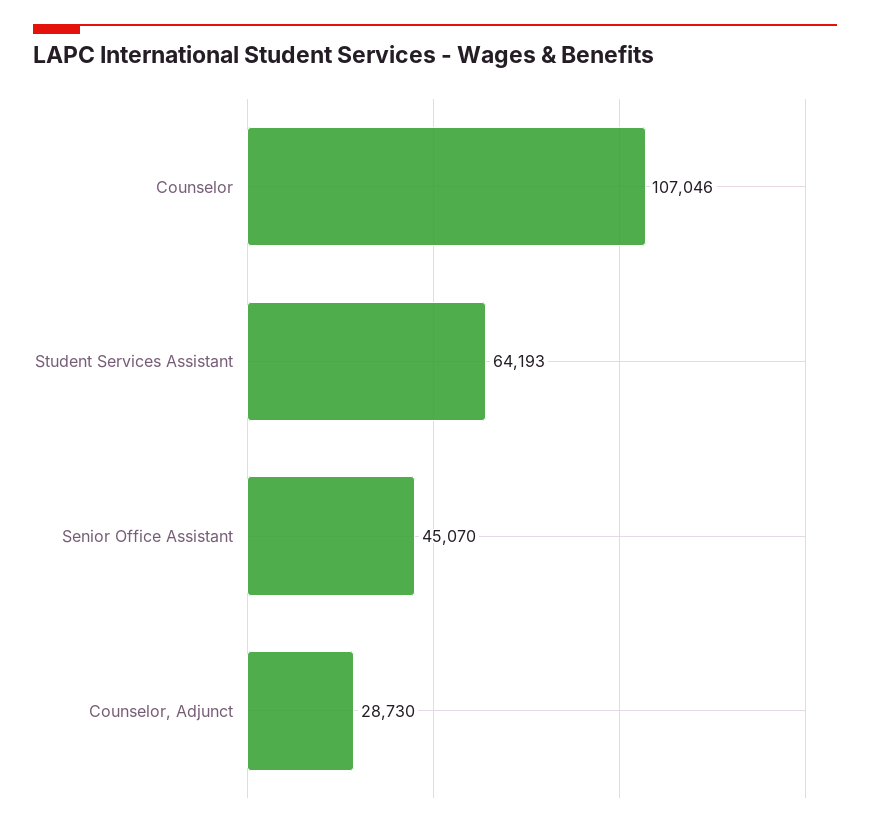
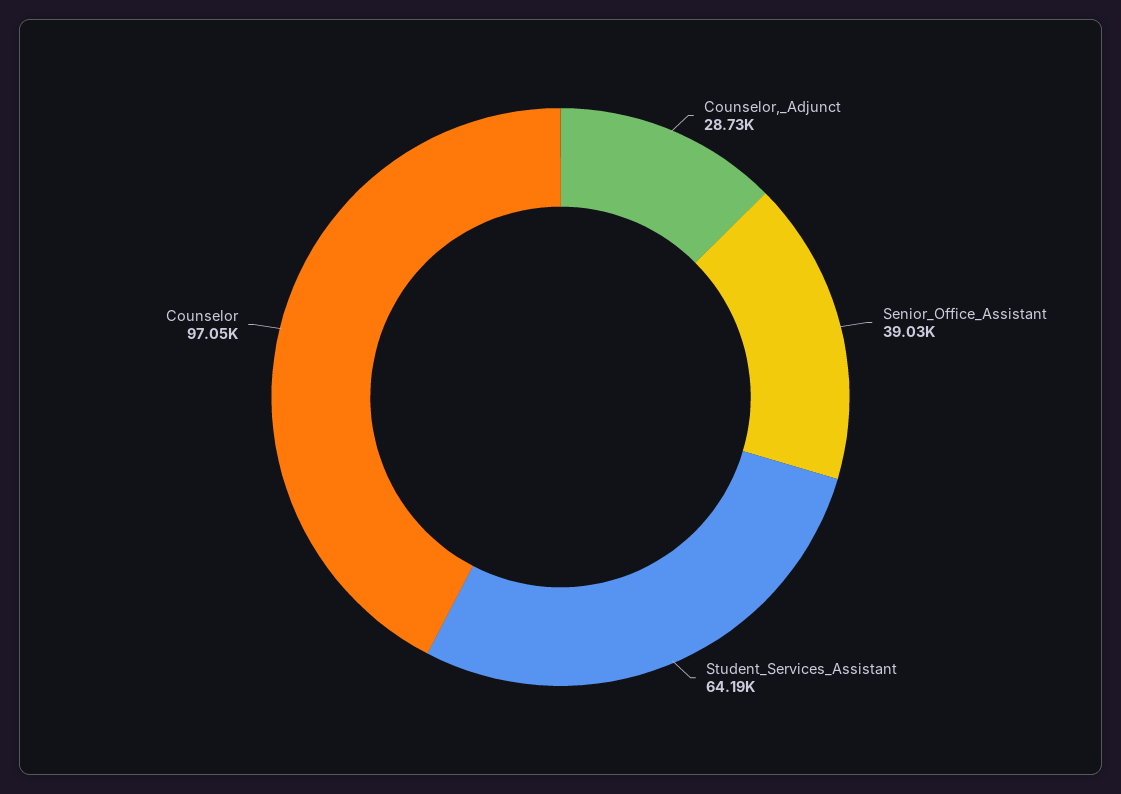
Counselor: 107046 -> 97050
Senior Office Assistant: 45070 -> 39030

